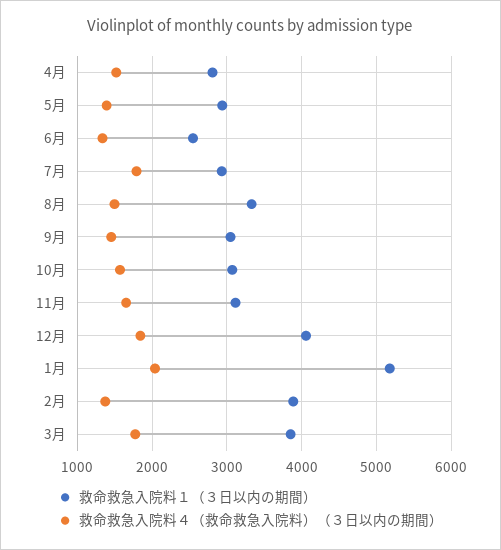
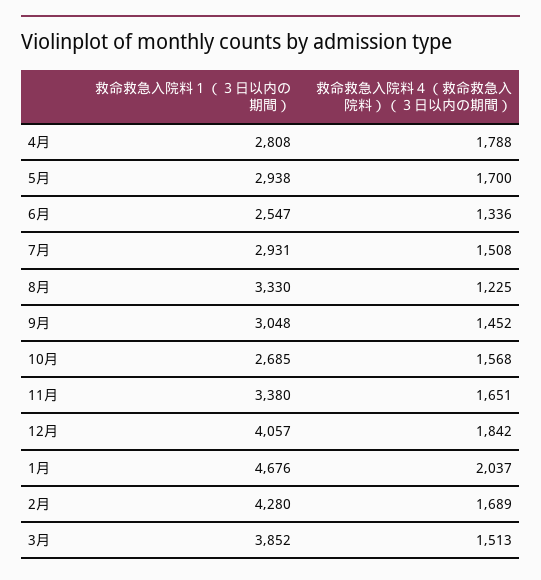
救命救急入院料４（救命救急入院料）（３日以内の期間）, 4月: 1500 -> 1788
救命救急入院料４（救命救急入院料）（３日以内の期間）, 5月: 1400 -> 1700
救命救急入院料４（救命救急入院料）（３日以内の期間）, 7月: 1800 -> 1508
救命救急入院料４（救命救急入院料）（３日以内の期間）, 8月: 1500 -> 1225
救命救急入院料１（３日以内の期間）, 10月: 3100 -> 2685
救命救急入院料１（３日以内の期間）, 11月: 3100 -> 3380
救命救急入院料１（３日以内の期間）, 1月: 5200 -> 4676
救命救急入院料１（３日以内の期間）, 2月: 3900 -> 4280
救命救急入院料４（救命救急入院料）（３日以内の期間）, 2月: 1400 -> 1689
救命救急入院料４（救命救急入院料）（３日以内の期間）, 3月: 1800 -> 1513

